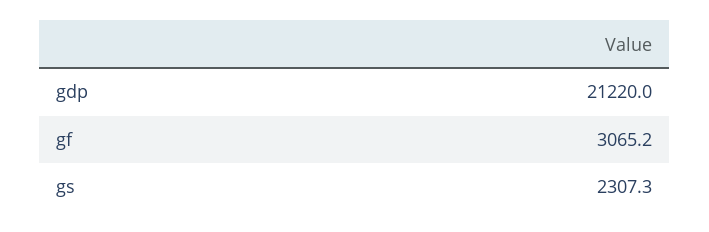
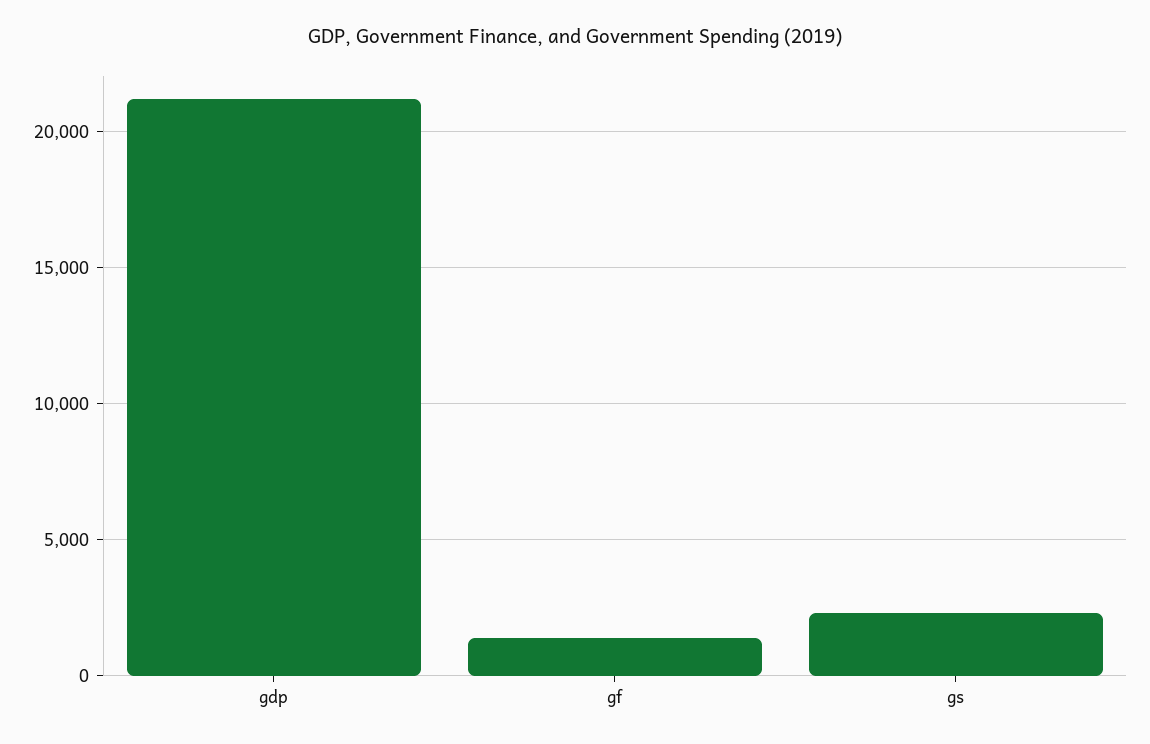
gf: 3065.2 -> 1500

